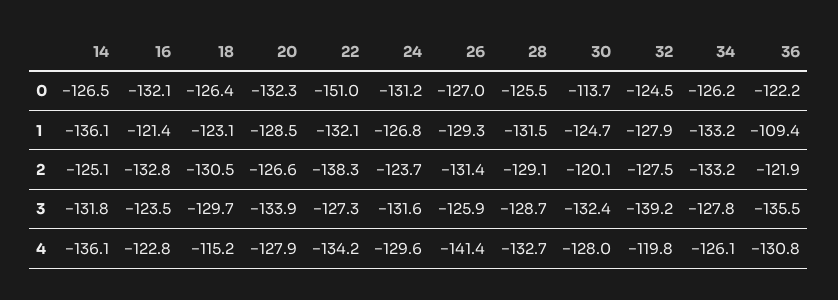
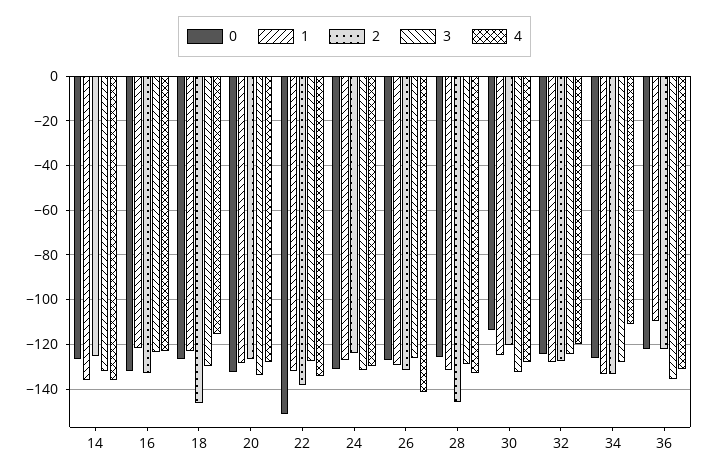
2, 18: -130.5 -> -145
2, 28: -129.1 -> -145
3, 32: -139.2 -> -125
4, 34: -126.1 -> -110

